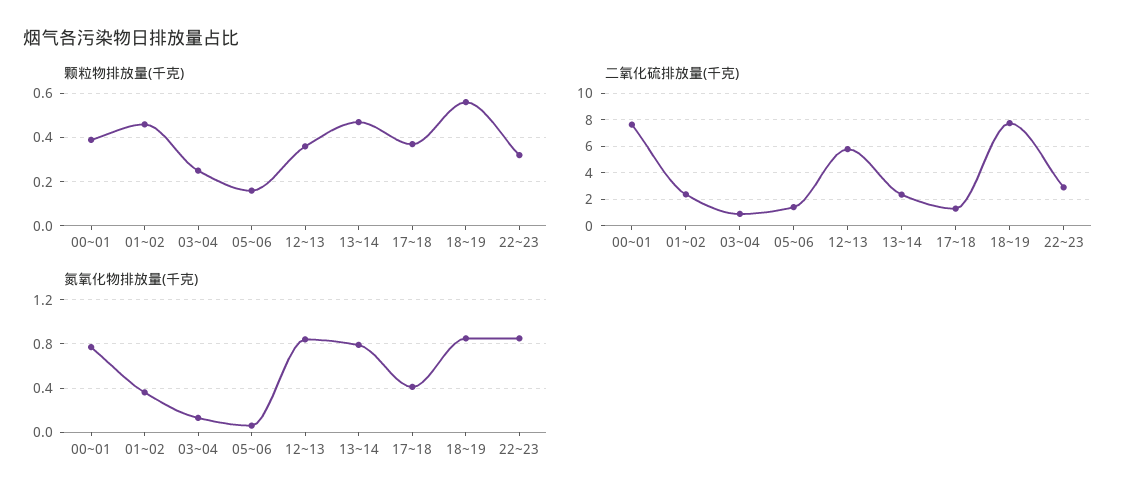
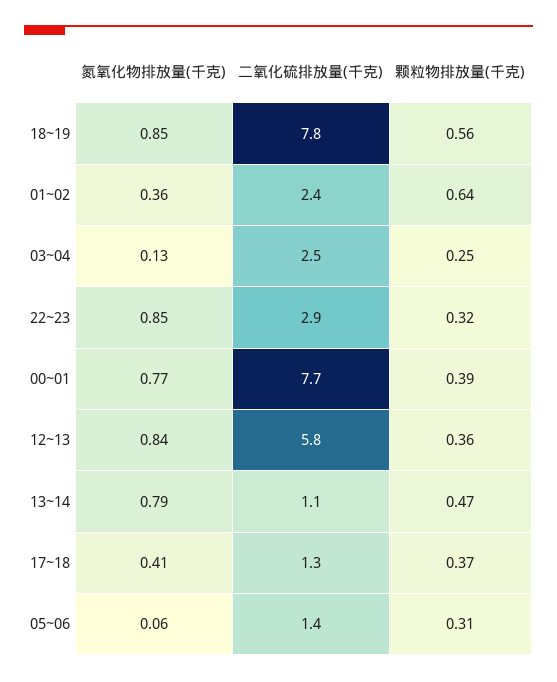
颗粒物排放量(千克), 01~02: 0.45 -> 0.64
颗粒物排放量(千克), 05~06: 0.15 -> 0.31
二氧化硫排放量(千克), 03~04: 1 -> 2.5
二氧化硫排放量(千克), 13~14: 2.5 -> 1.1

